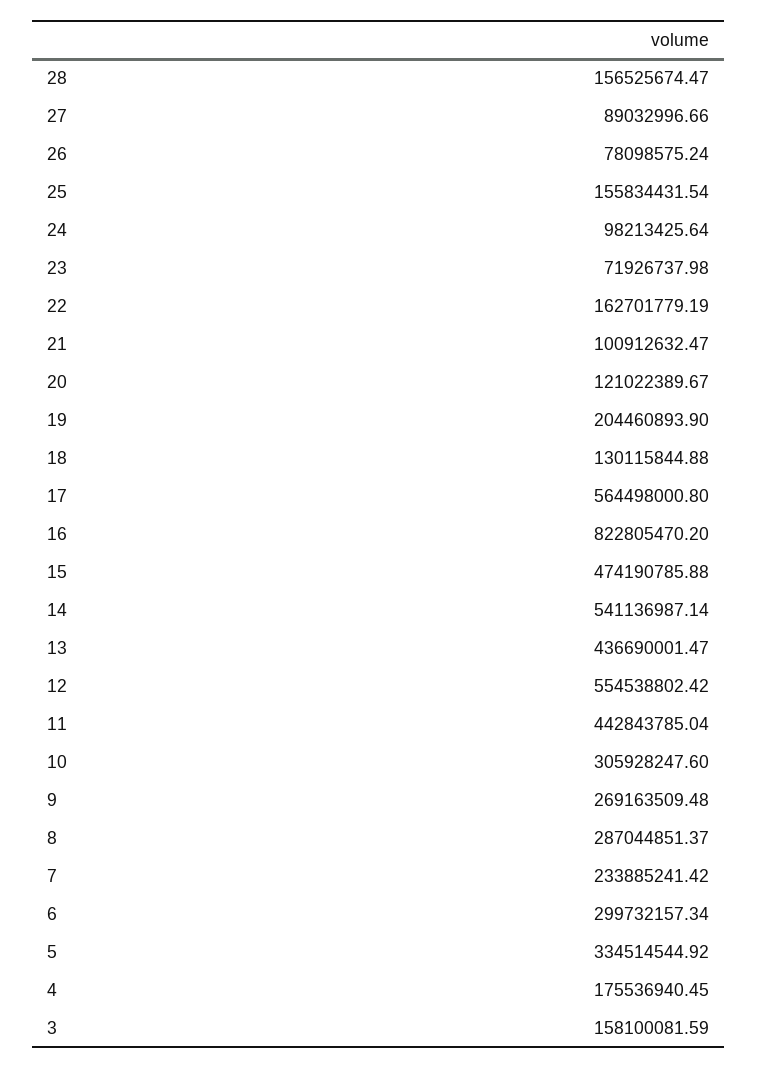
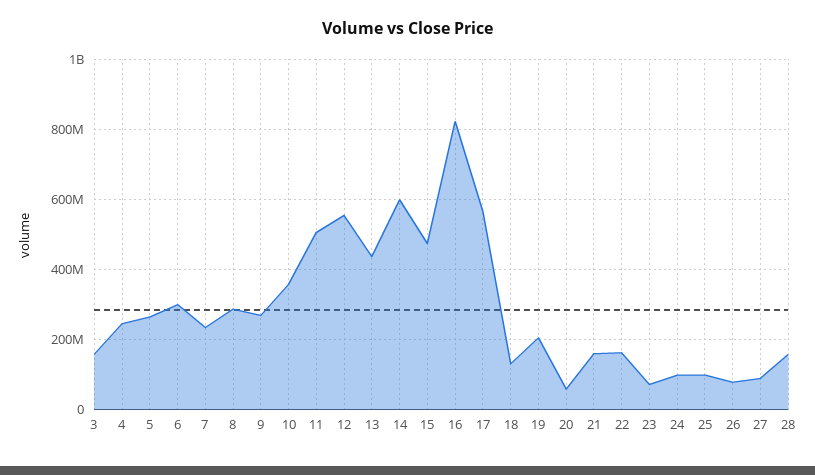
25: 155834431.54 -> 100000000
21: 100912632.47 -> 160000000
20: 121022389.67 -> 60000000
14: 541136987.14 -> 600000000
11: 442843785.04 -> 500000000
10: 305928247.6 -> 360000000
5: 334514544.92 -> 260000000
4: 175536940.45 -> 240000000

